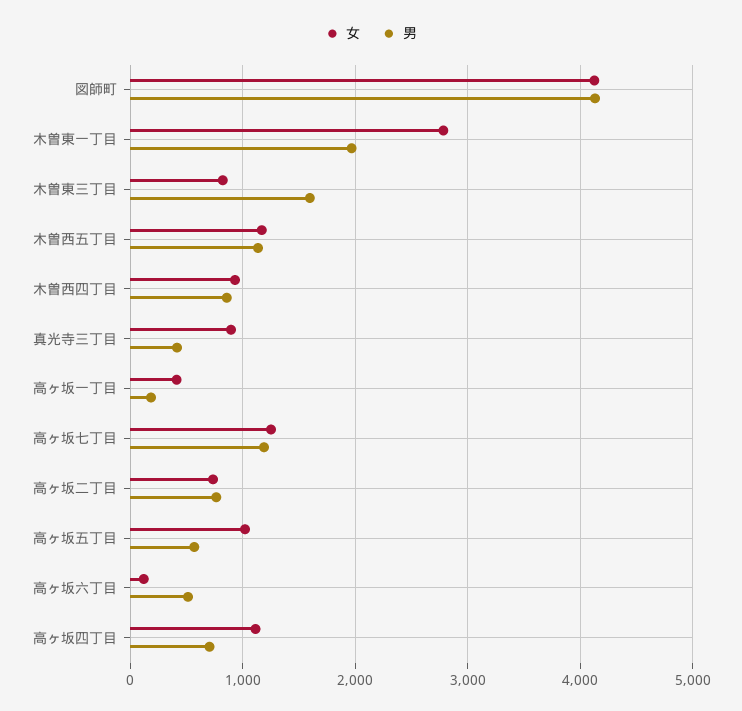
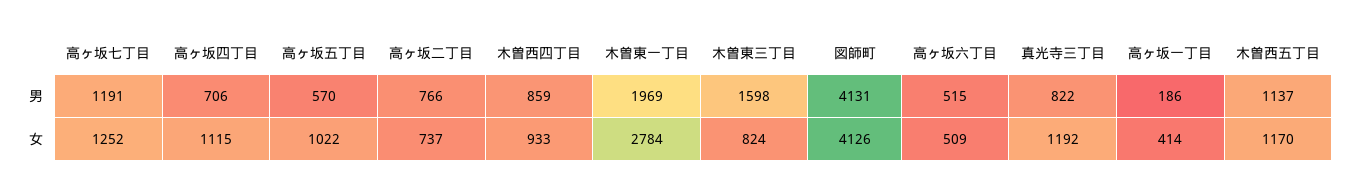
女, 真光寺三丁目: 900 -> 1192
男, 真光寺三丁目: 400 -> 822
女, 高ヶ坂六丁目: 100 -> 509

